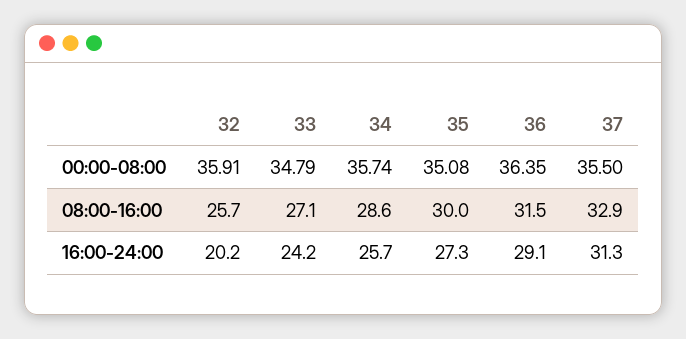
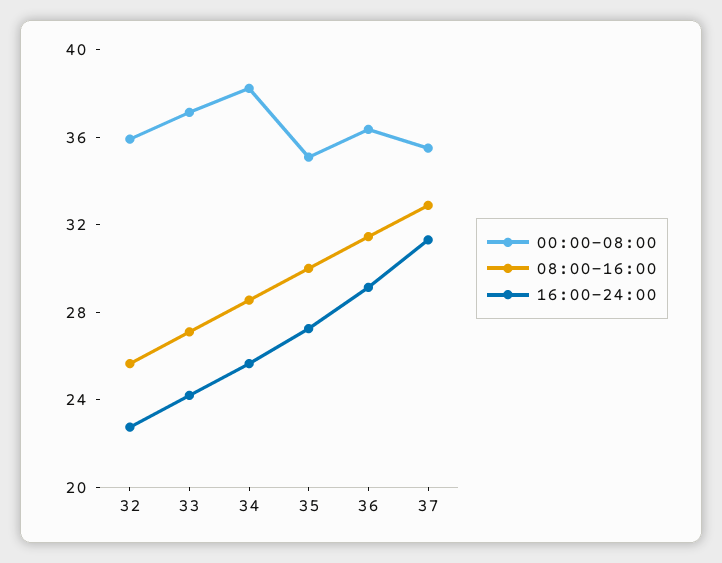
00:00-08:00, 33: 34.79 -> 37
00:00-08:00, 34: 35.74 -> 38
16:00-24:00, 32: 20.2 -> 23

